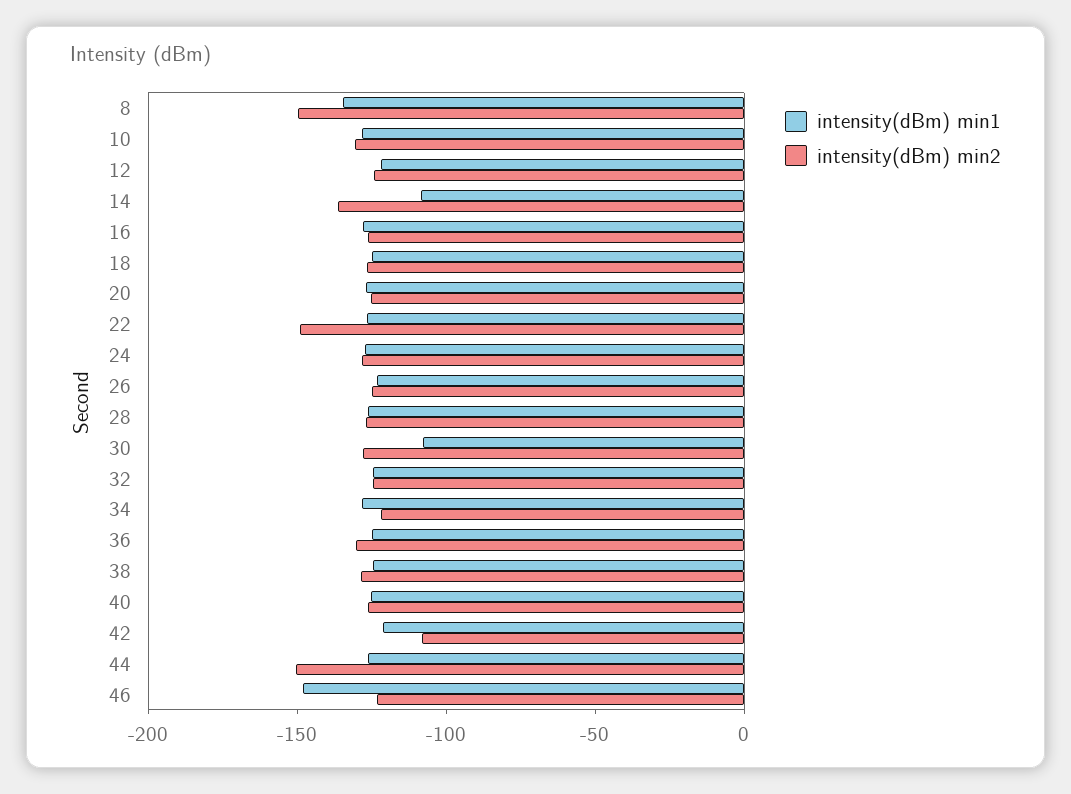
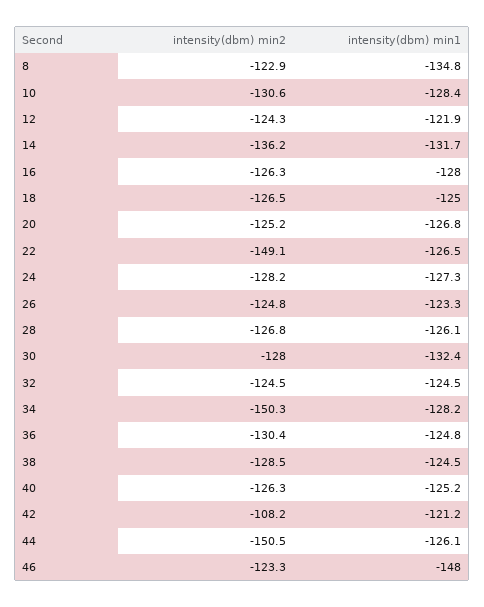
intensity(dBm) min2, 8: -150 -> -122.9
intensity(dBm) min1, 14: -110 -> -131.7
intensity(dBm) min1, 30: -110 -> -132.4
intensity(dBm) min2, 34: -120 -> -150.3

